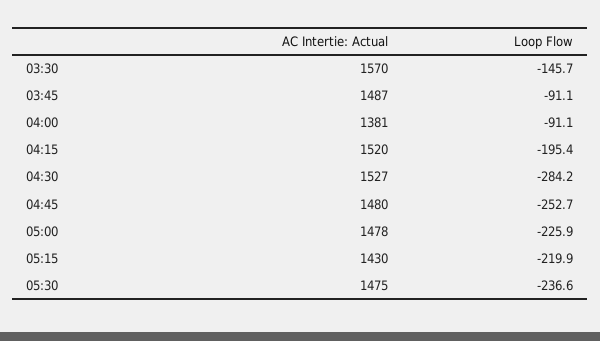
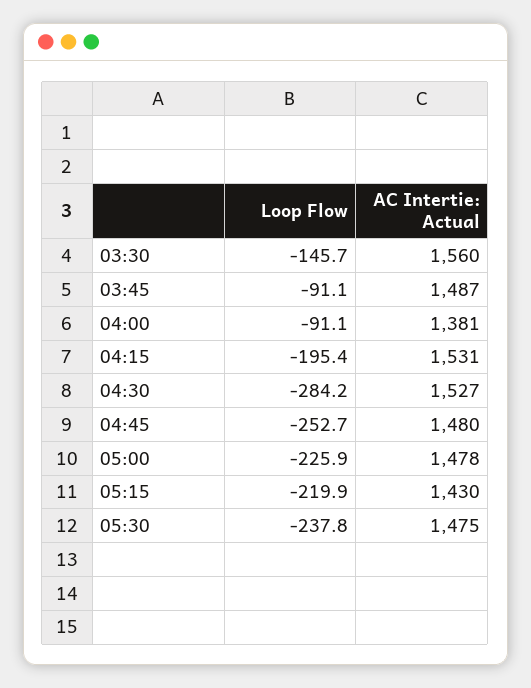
AC Intertie: Actual, 03:30: 1570 -> 1560
AC Intertie: Actual, 04:15: 1520 -> 1531
Loop Flow, 05:30: -236.6 -> -237.8

